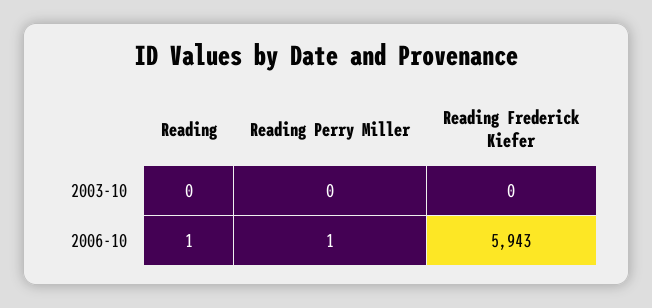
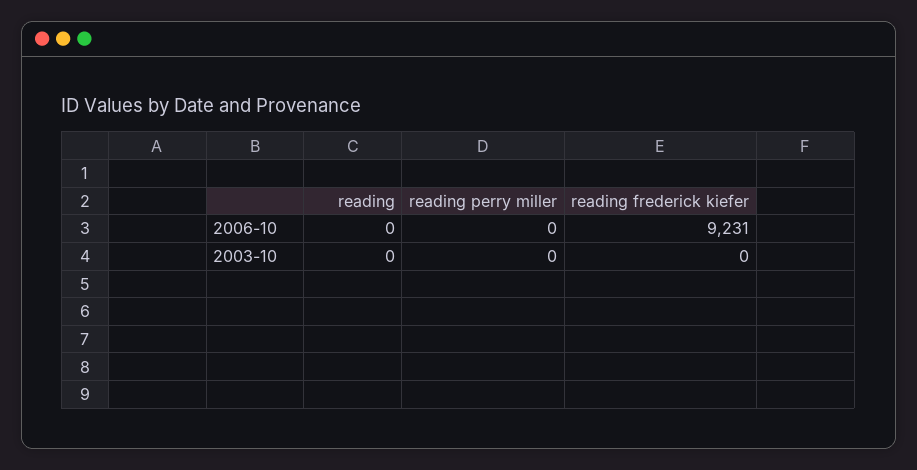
Reading, 2006-10: 1 -> 0
Reading Perry Miller, 2006-10: 1 -> 0
Reading Frederick Kiefer, 2006-10: 5943 -> 9231

